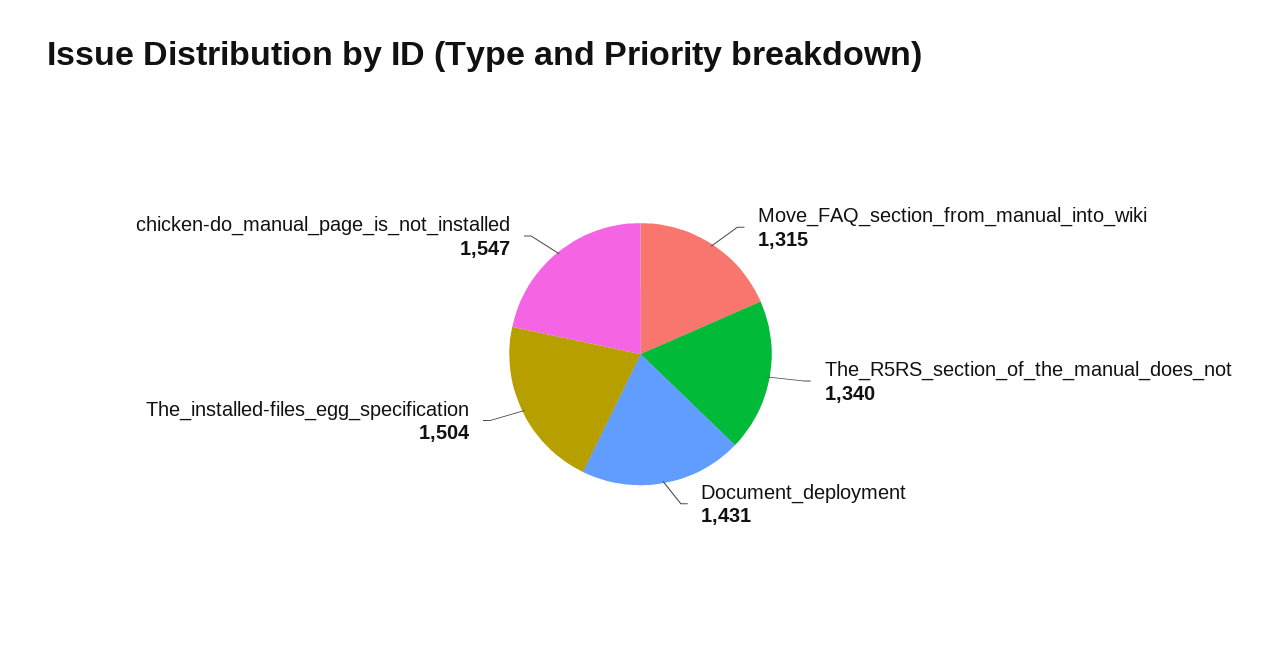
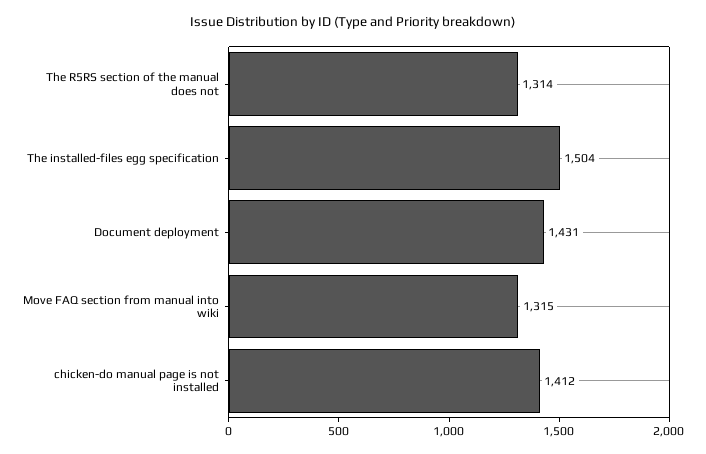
The_R5RS_section_of_the_manual_does_not: 1340 -> 1314
chicken-do_manual_page_is_not_installed: 1547 -> 1412

